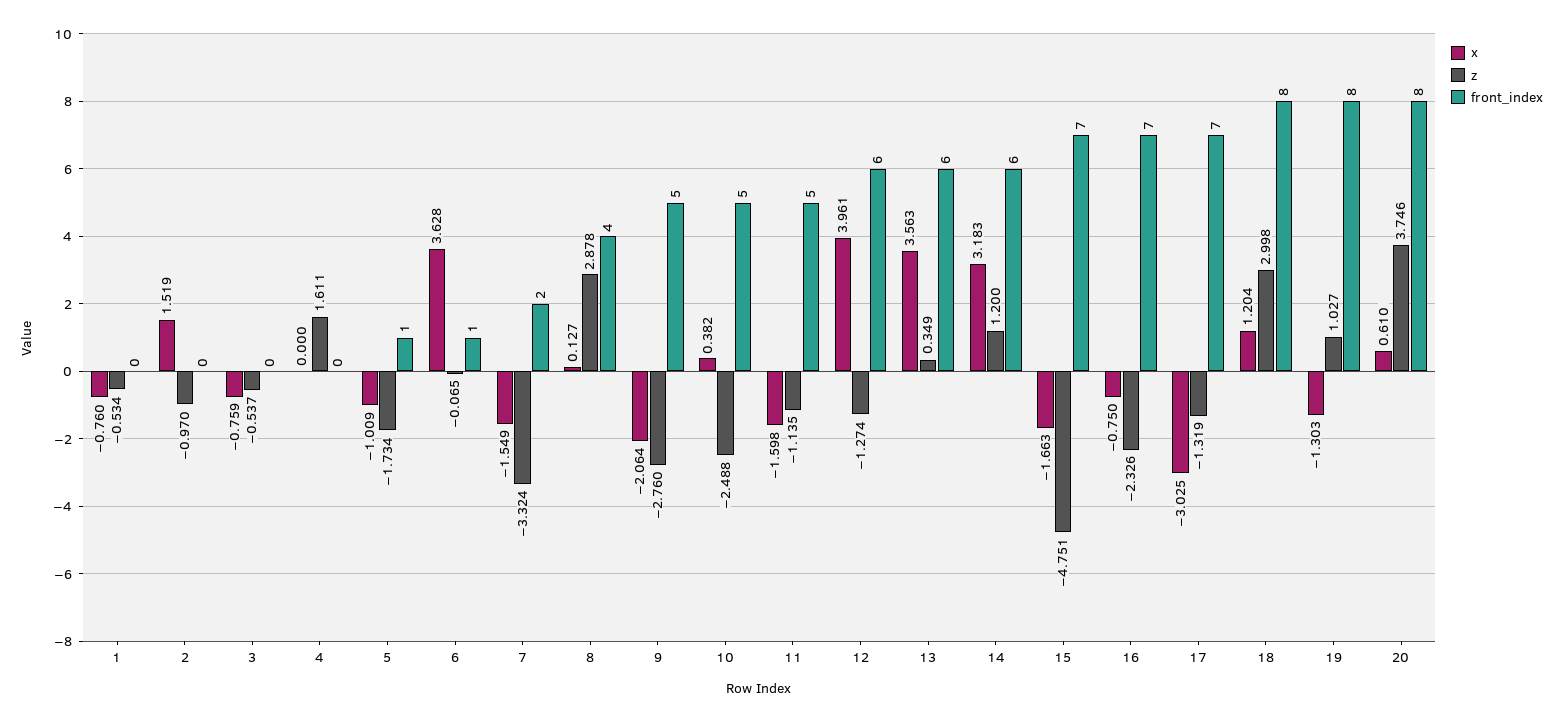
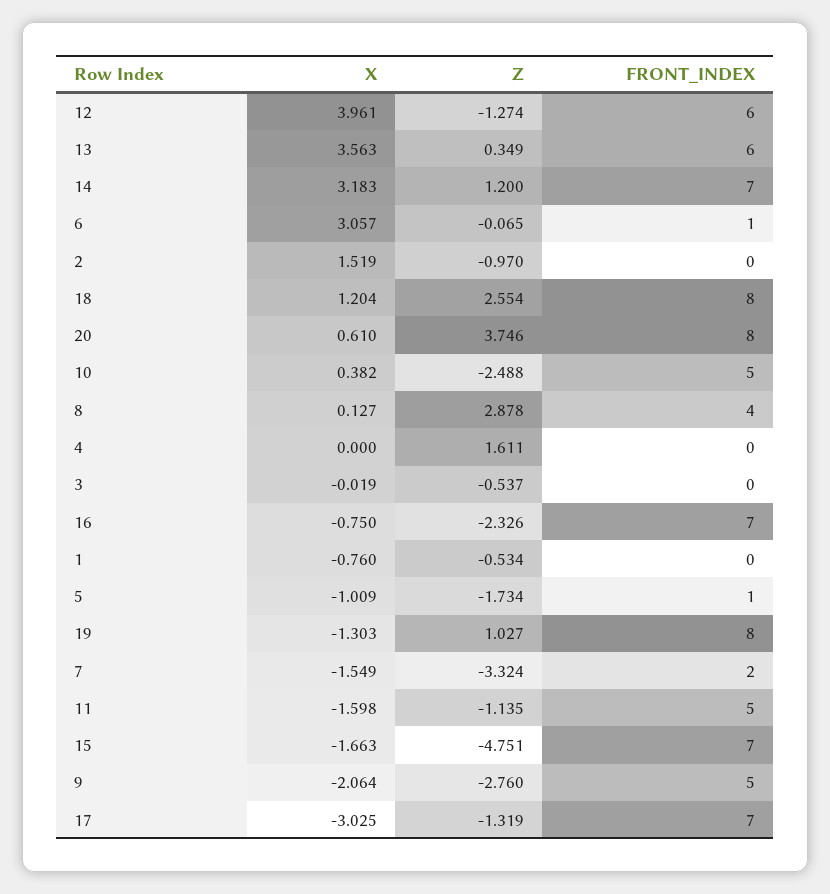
x, 3: -0.759 -> -0.019
x, 6: 3.628 -> 3.057
front_index, 14: 6 -> 7
z, 18: 2.998 -> 2.554

